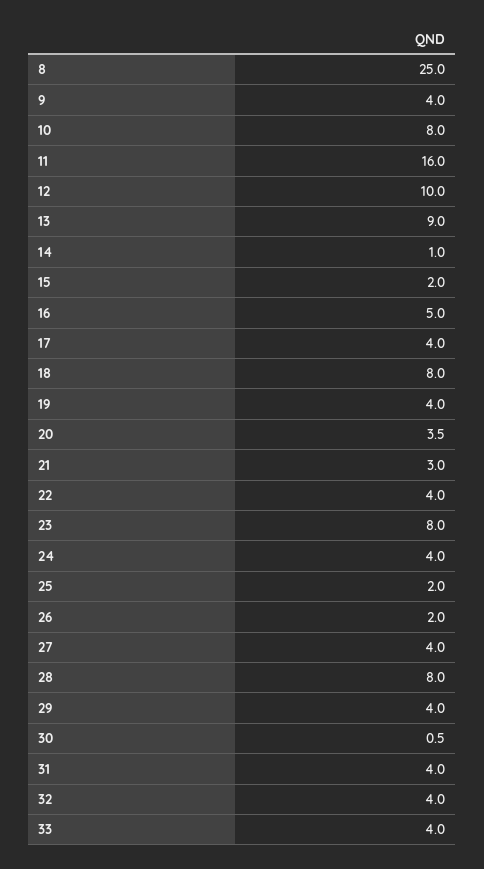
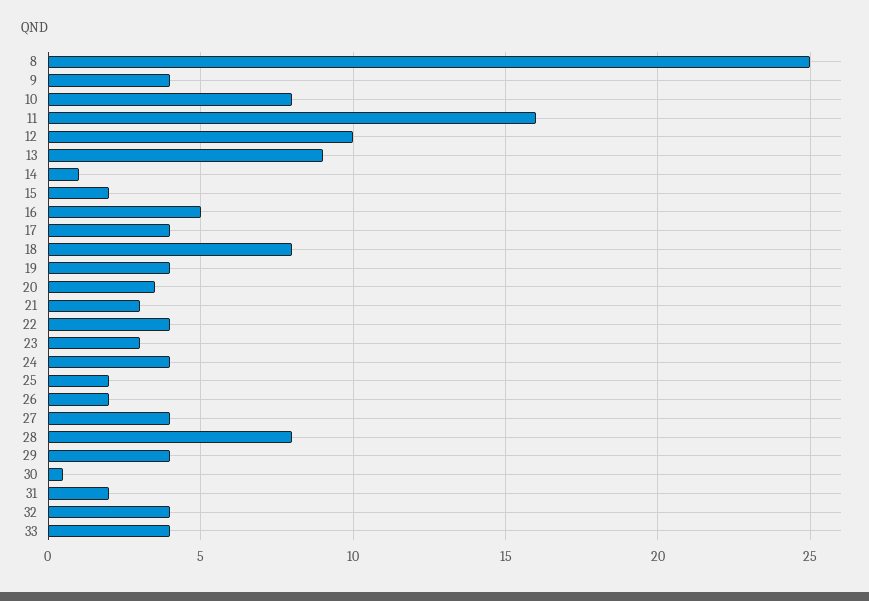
23: 8 -> 3
31: 4 -> 2

